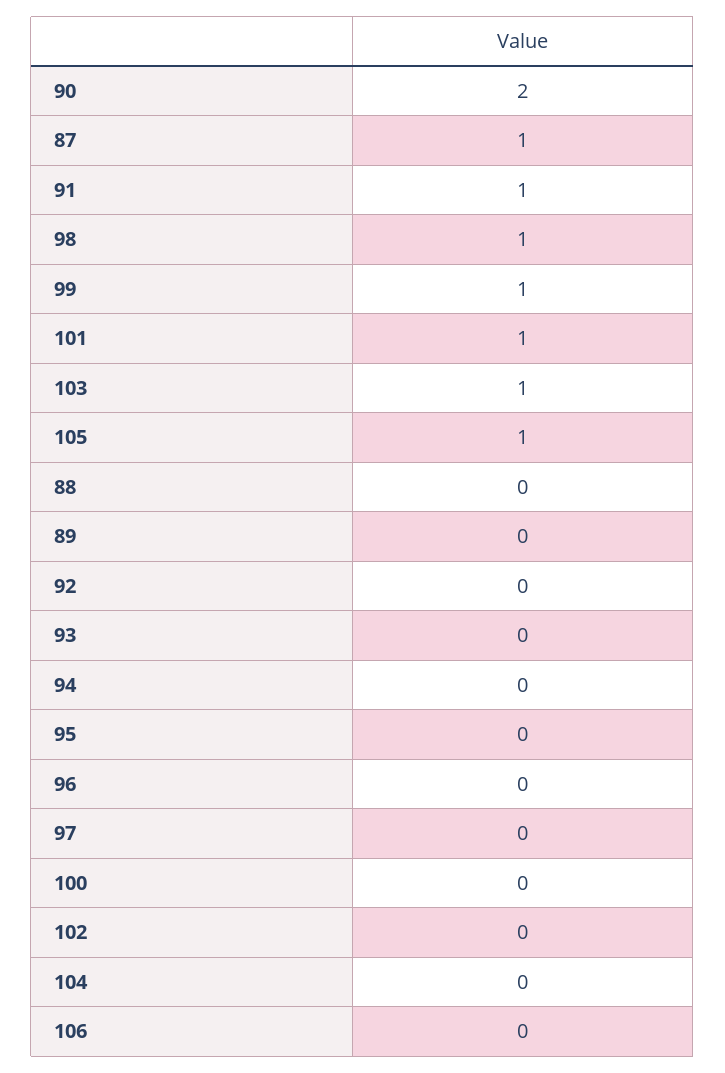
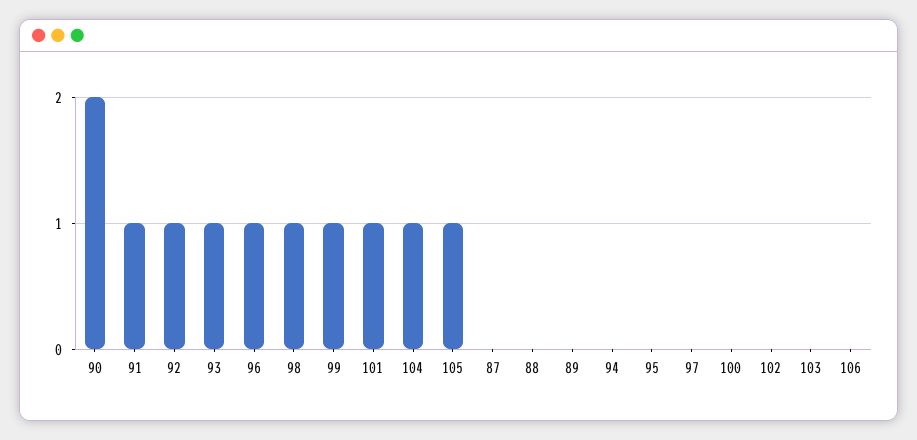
87: 1 -> 0
103: 1 -> 0
92: 0 -> 1
93: 0 -> 1
96: 0 -> 1
104: 0 -> 1

